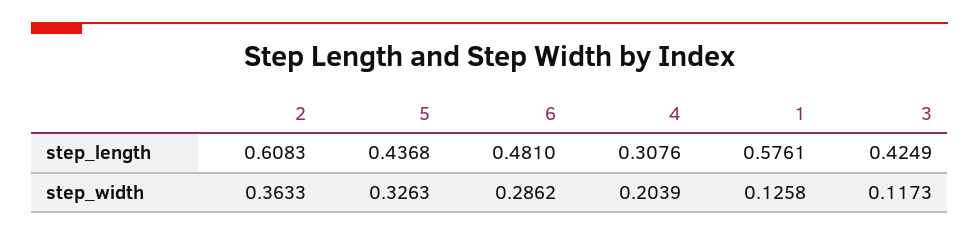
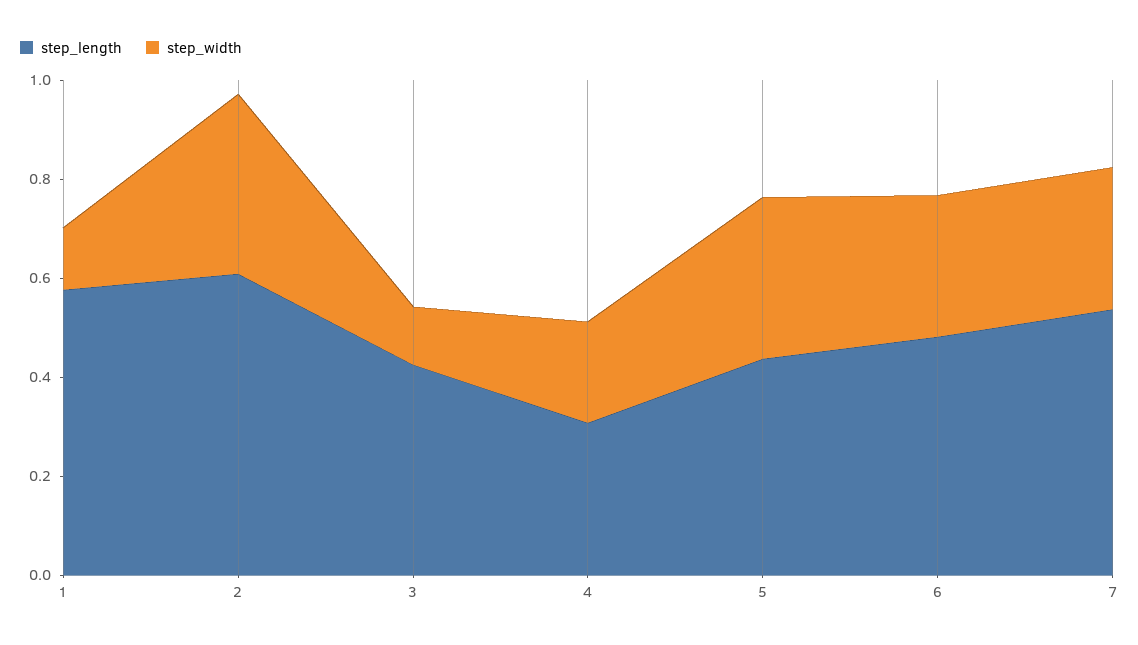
step_length, 7: none -> 0.55
step_width, 7: none -> 0.3

